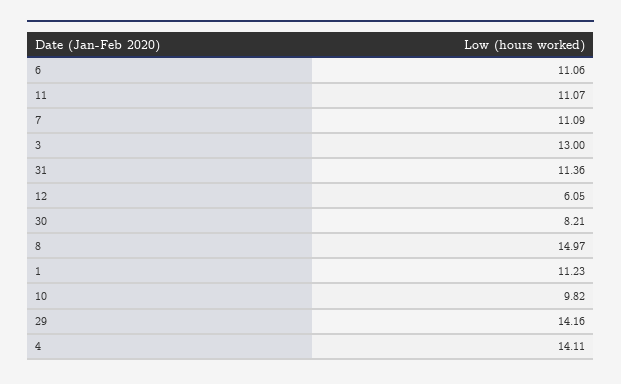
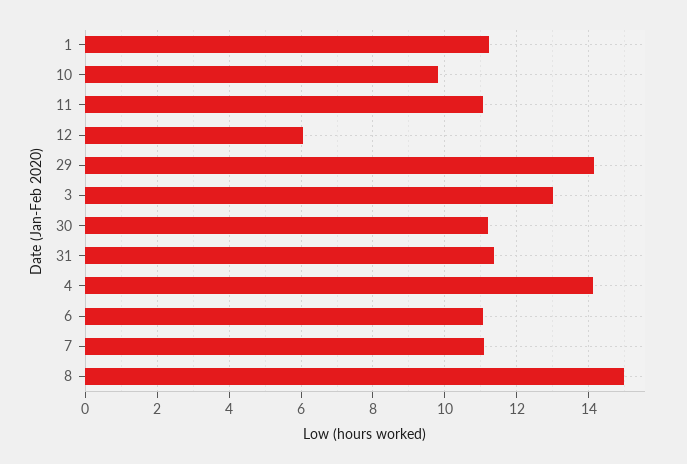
30: 8.21 -> 11.2

